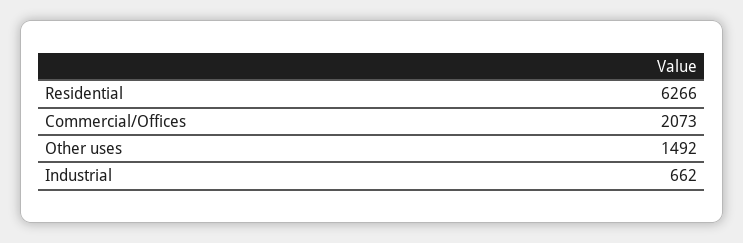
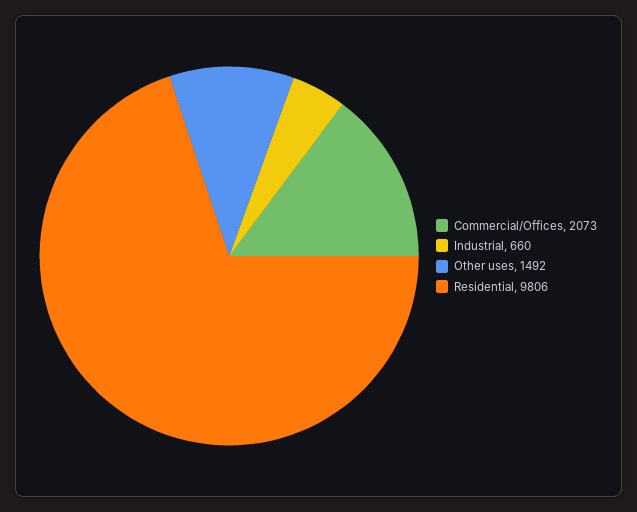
Residential: 6266 -> 9806
Industrial: 662 -> 660

